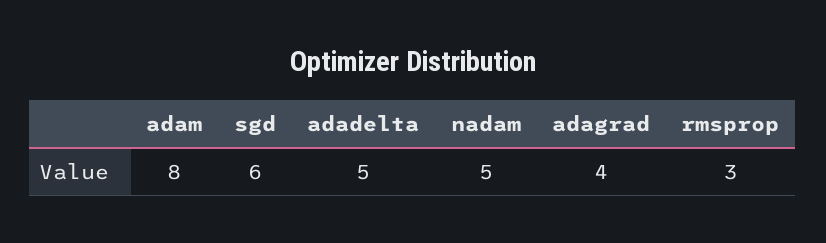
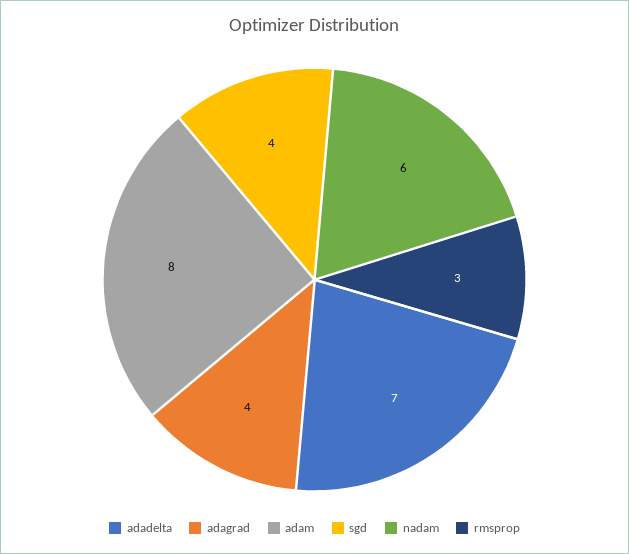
sgd: 6 -> 4
adadelta: 5 -> 7
nadam: 5 -> 6

